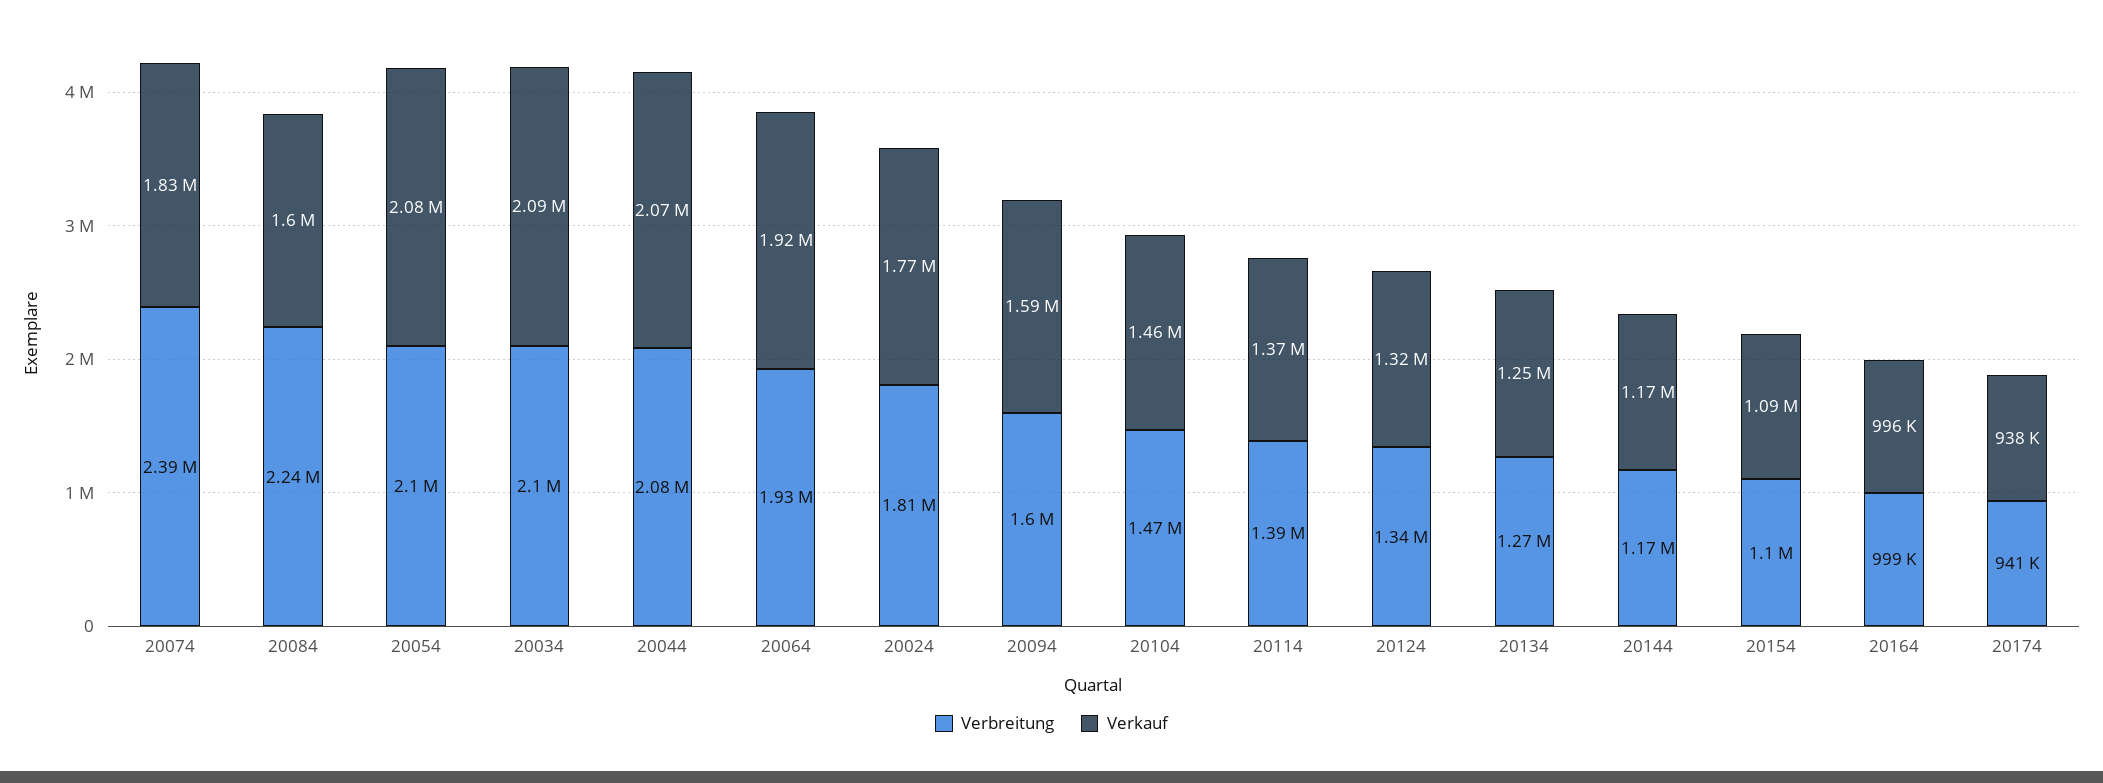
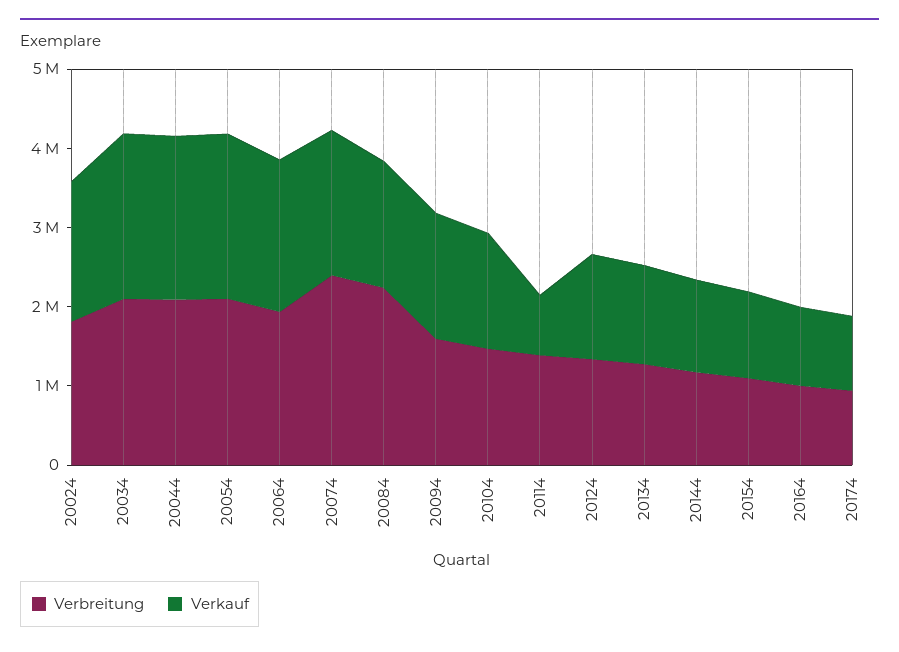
Verkauf, 20114: 1370000 -> 800000

